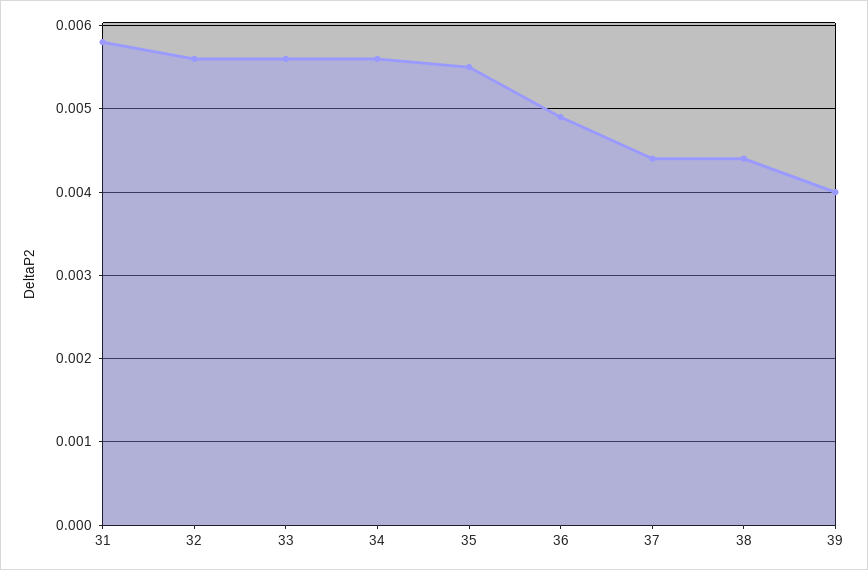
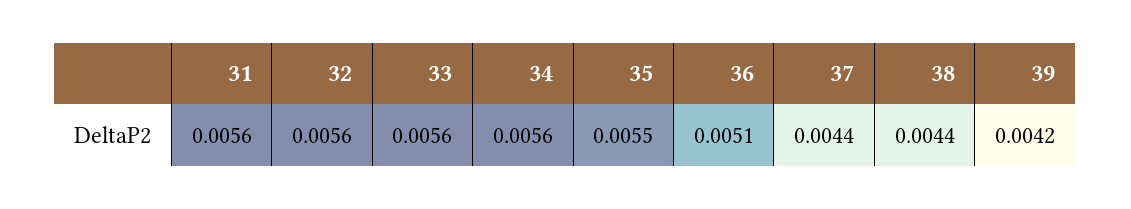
31: 0.0058 -> 0.0056
36: 0.0049 -> 0.0051
39: 0.004 -> 0.0042

